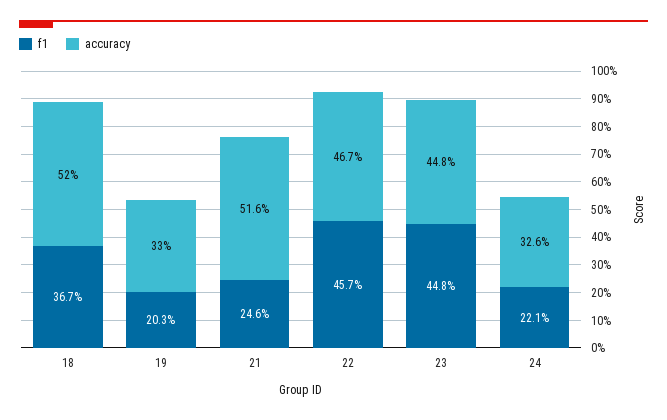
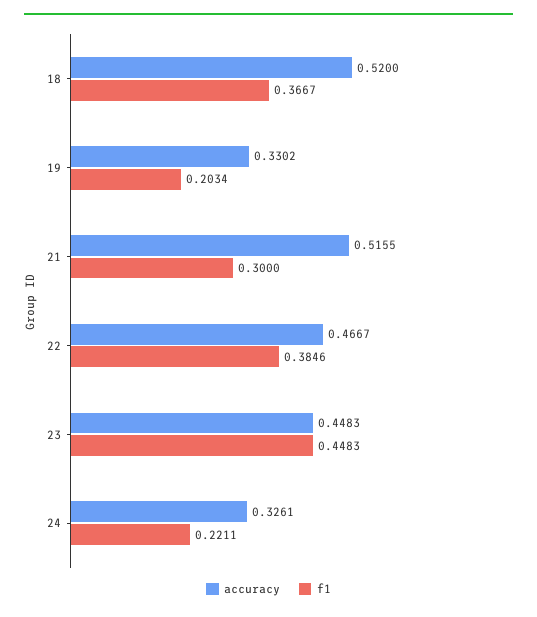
f1, 21: 0.246 -> 0.3
f1, 22: 0.457 -> 0.3846

